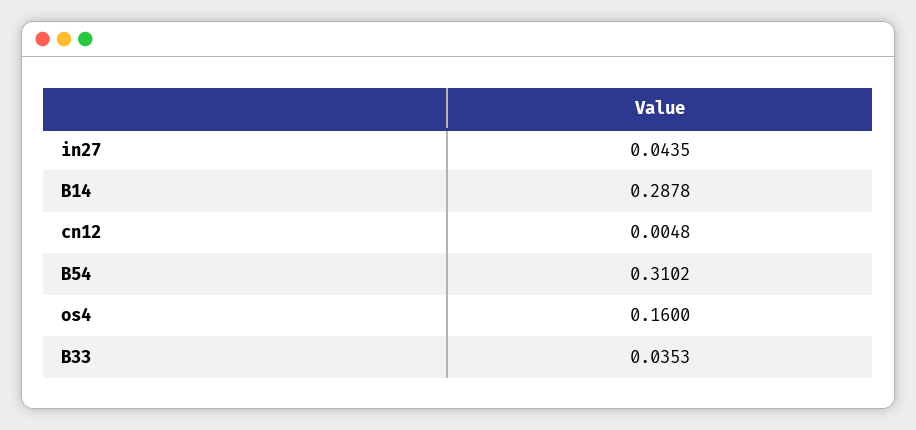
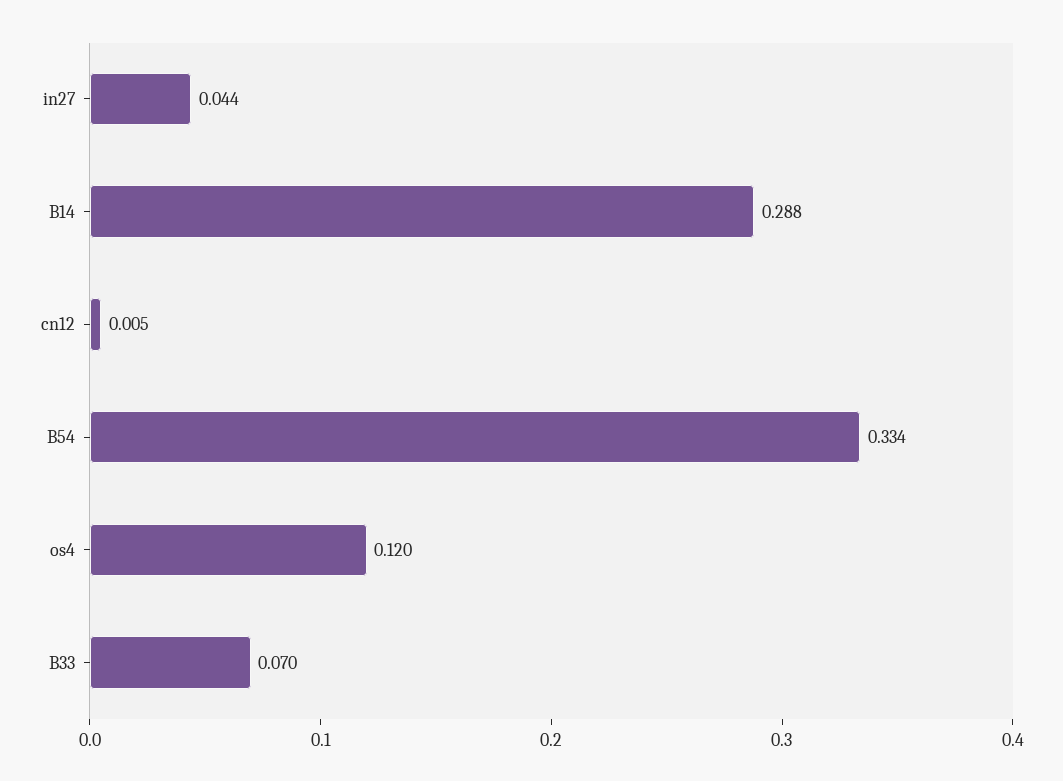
B54: 0.3102 -> 0.334
os4: 0.16 -> 0.12
B33: 0.0353 -> 0.07

